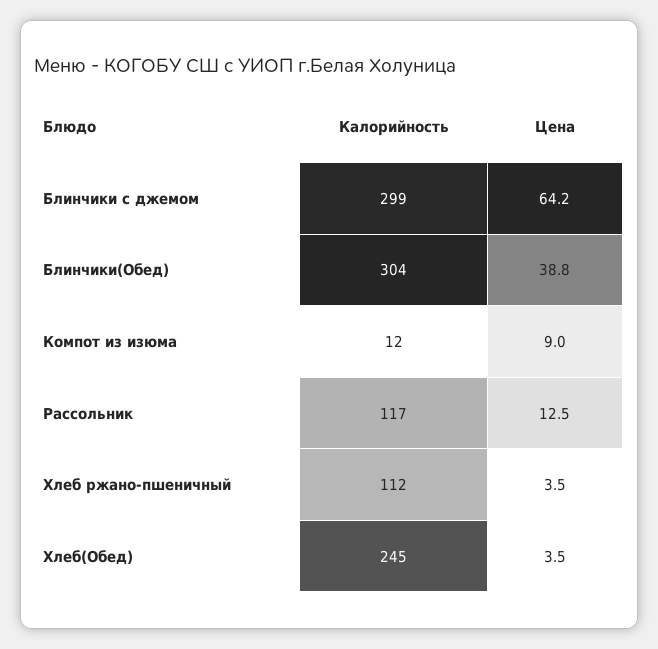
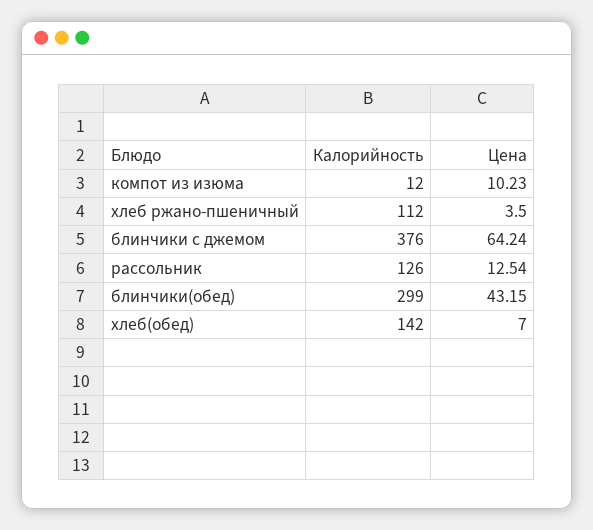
Калорийность, Блинчики с джемом: 299 -> 376
Калорийность, Блинчики(Обед): 304 -> 299
Цена, Блинчики(Обед): 38.8 -> 43.15
Цена, Компот из изюма: 9 -> 10.23
Калорийность, Рассольник: 117 -> 126
Калорийность, Хлеб(Обед): 245 -> 142
Цена, Хлеб(Обед): 3.5 -> 7

